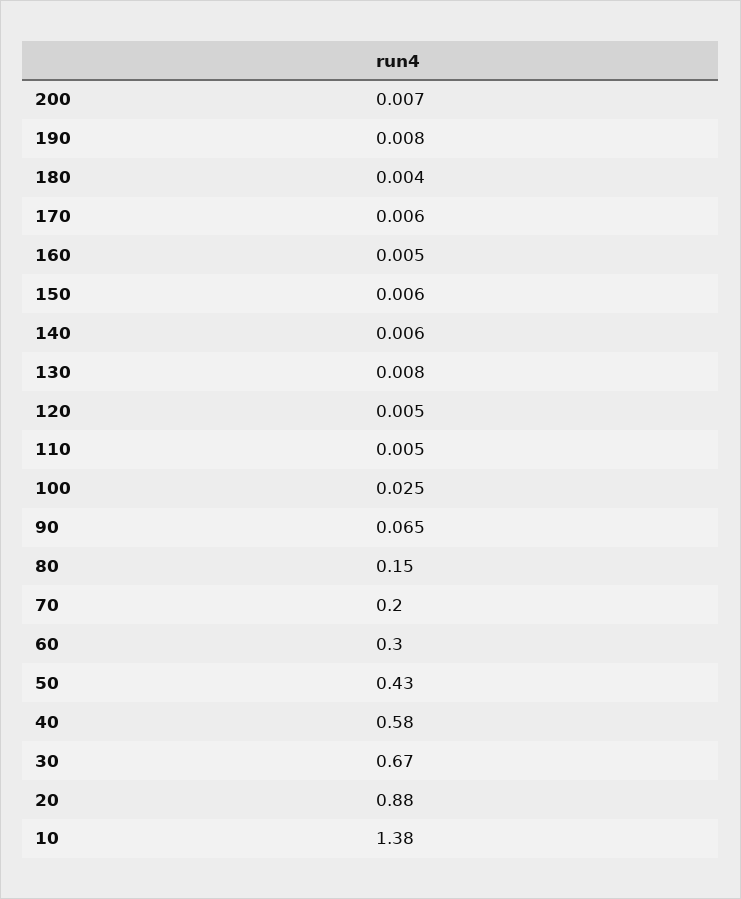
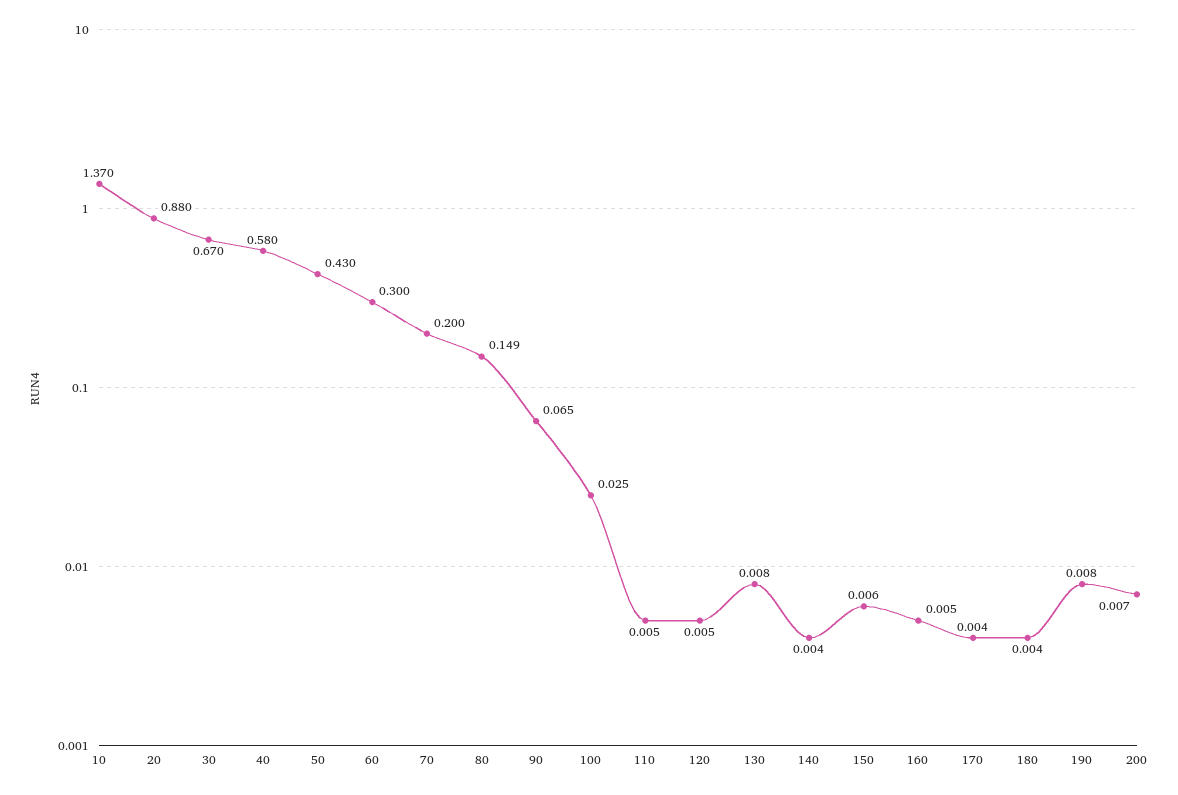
170: 0.006 -> 0.004
140: 0.006 -> 0.004
80: 0.15 -> 0.149
10: 1.38 -> 1.37

